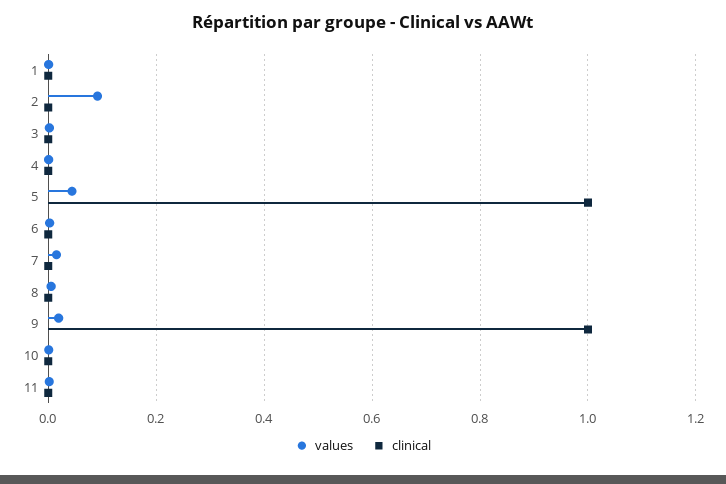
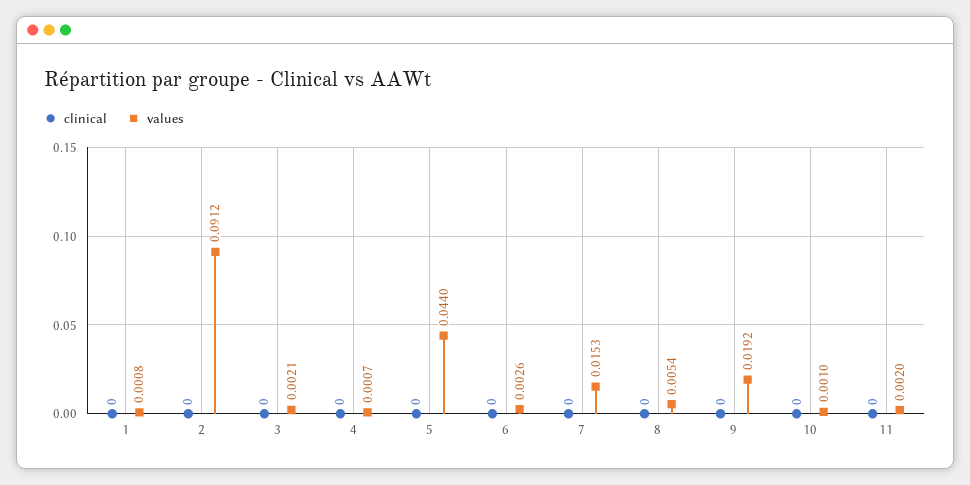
clinical, 5: 1 -> 0
clinical, 9: 1 -> 0

